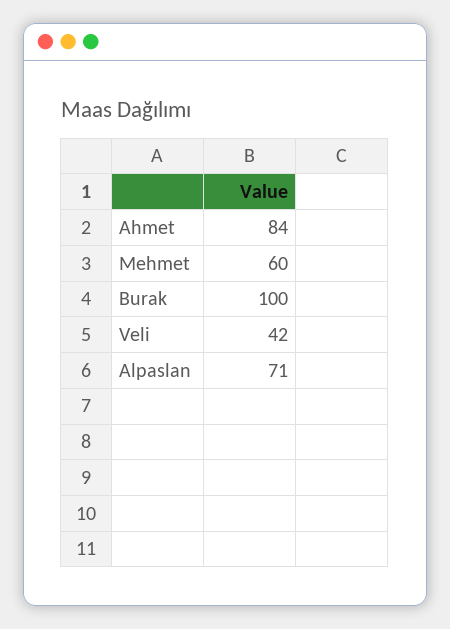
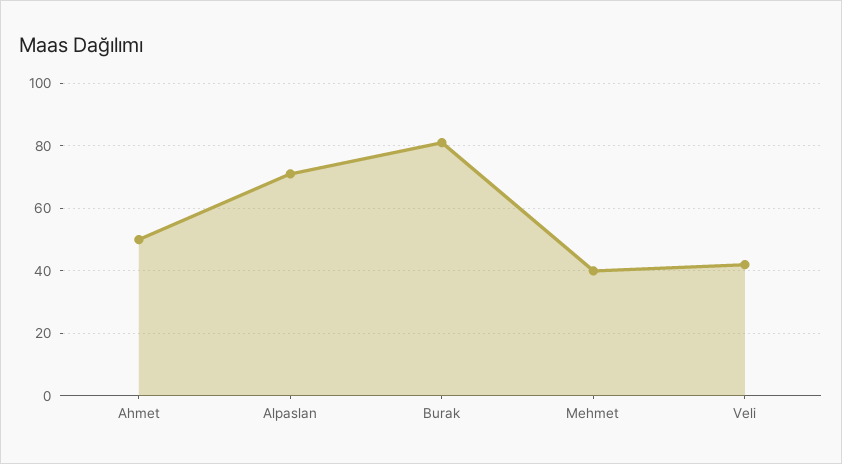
Ahmet: 84 -> 50
Mehmet: 60 -> 40
Burak: 100 -> 80

